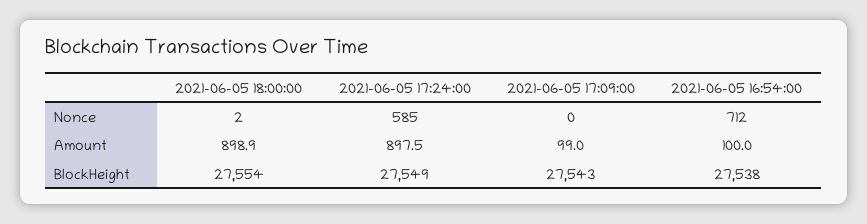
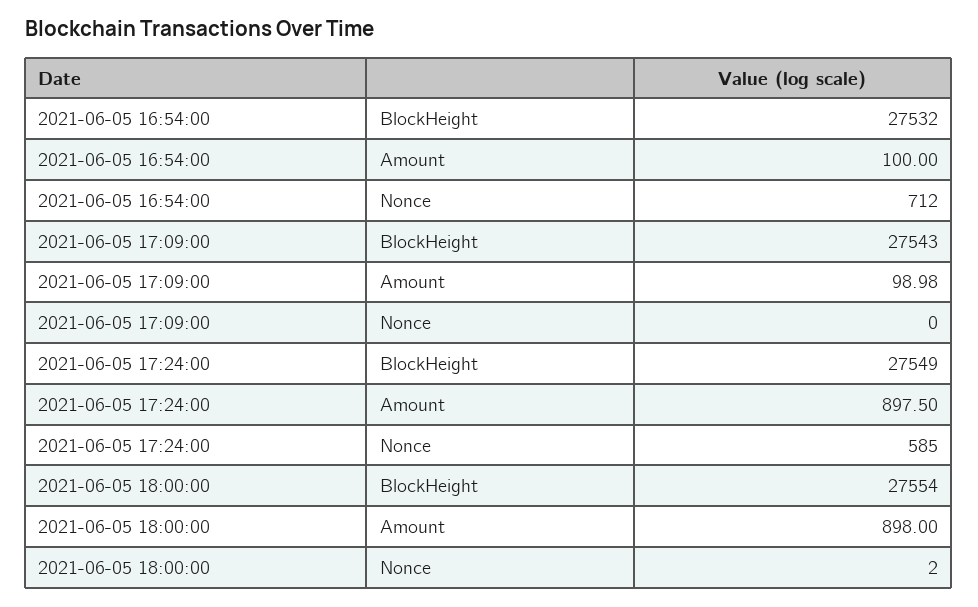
2021-06-05 18:00:00, Amount: 898.9 -> 898
2021-06-05 16:54:00, BlockHeight: 27538 -> 27532

